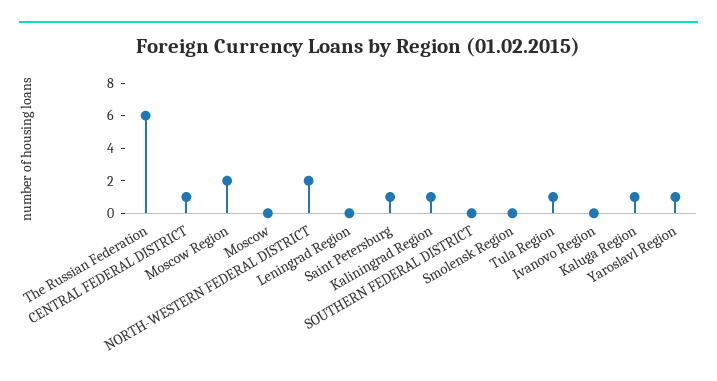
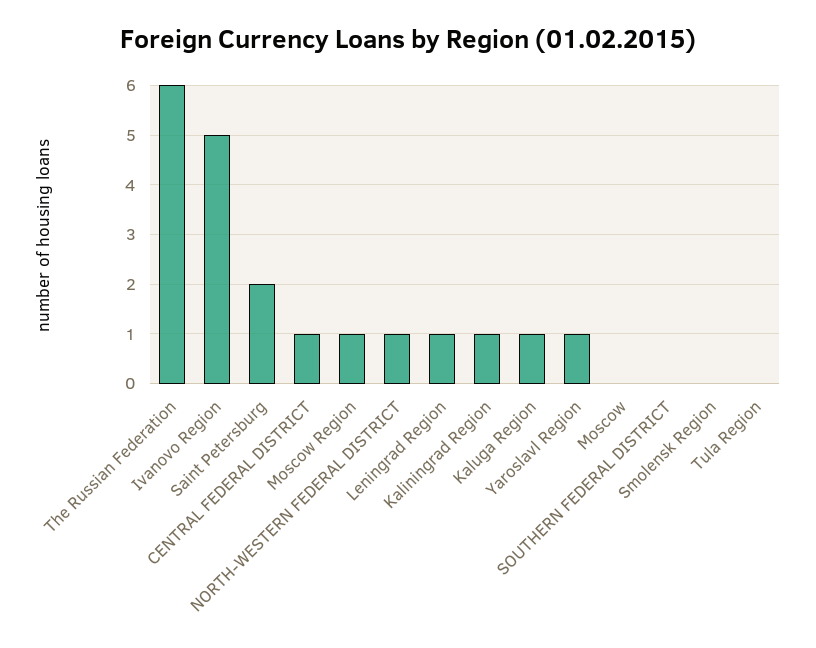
Moscow Region: 2 -> 1
NORTH-WESTERN FEDERAL DISTRICT: 2 -> 1
Leningrad Region: 0 -> 1
Saint Petersburg: 1 -> 2
Tula Region: 1 -> 0
Ivanovo Region: 0 -> 5

